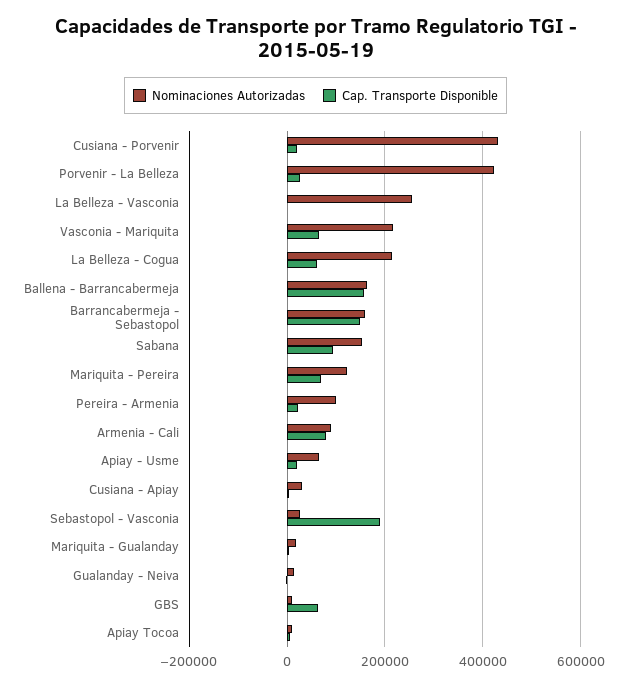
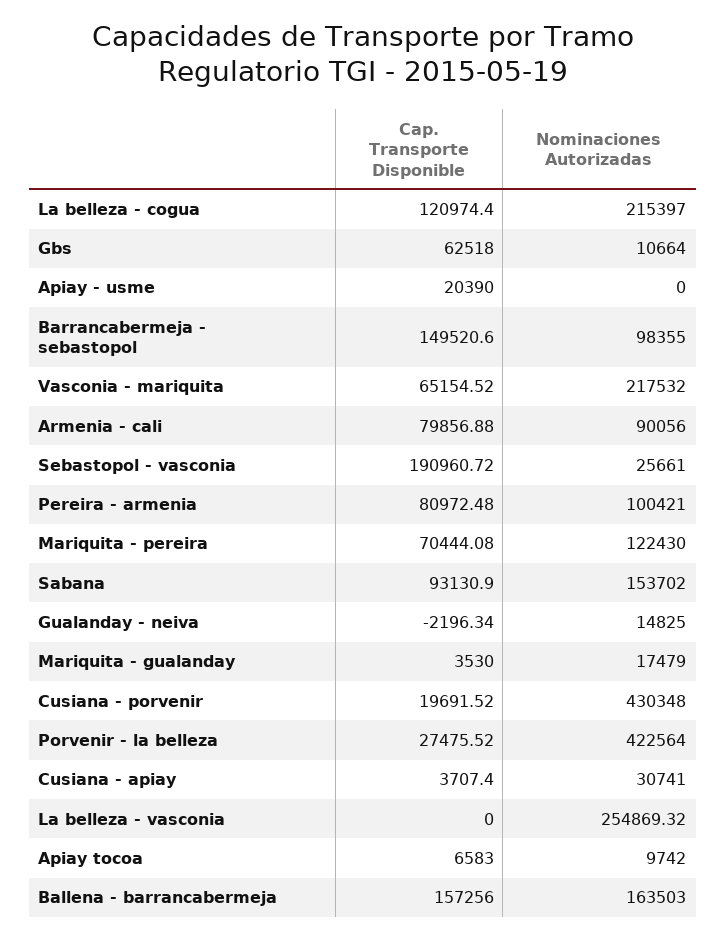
Cap. Transporte Disponible, La Belleza - Cogua: 60000 -> 120974.4
Nominaciones Autorizadas, Barrancabermeja - Sebastopol: 160000 -> 98355
Cap. Transporte Disponible, Pereira - Armenia: 20000 -> 80972.48
Nominaciones Autorizadas, Apiay - Usme: 60000 -> 0

